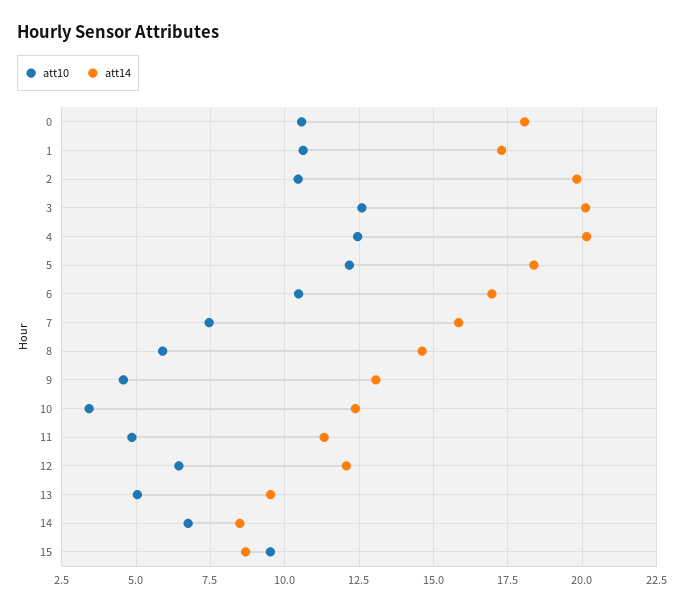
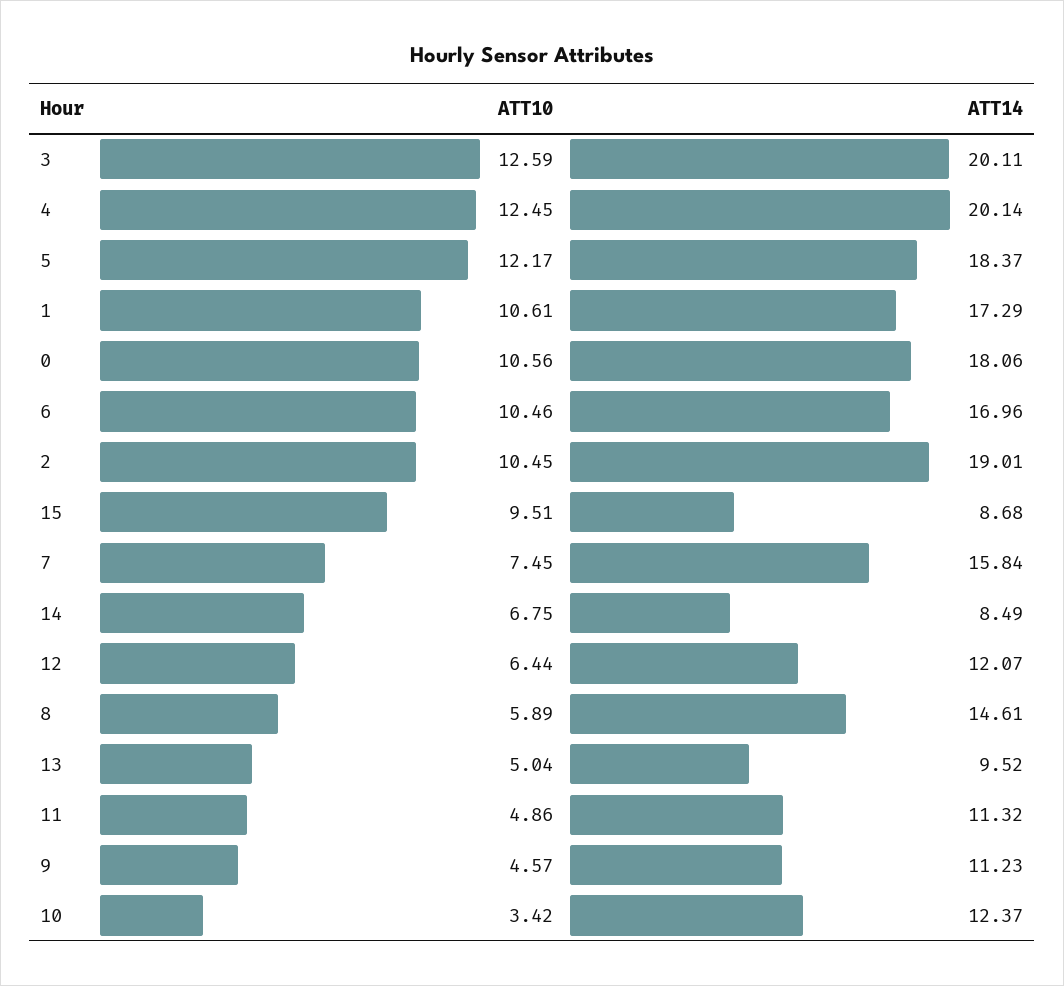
att14, 2: 19.75 -> 19.01
att14, 9: 13 -> 11.23

